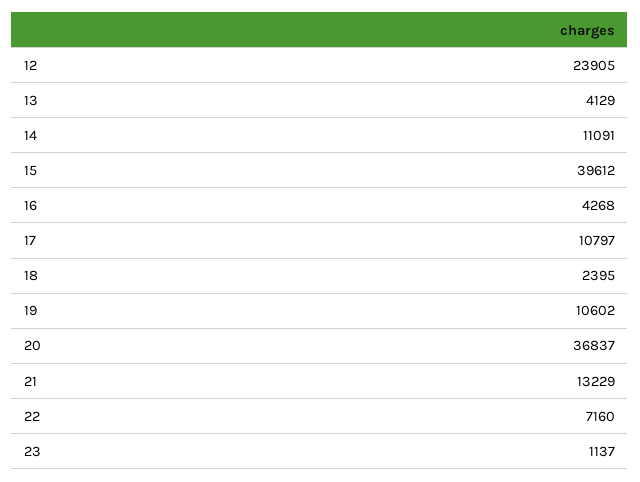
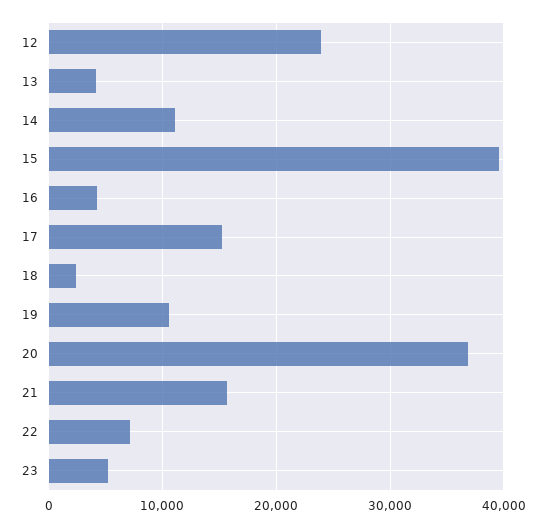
17: 10797 -> 15000
21: 13229 -> 16000
23: 1137 -> 5000

